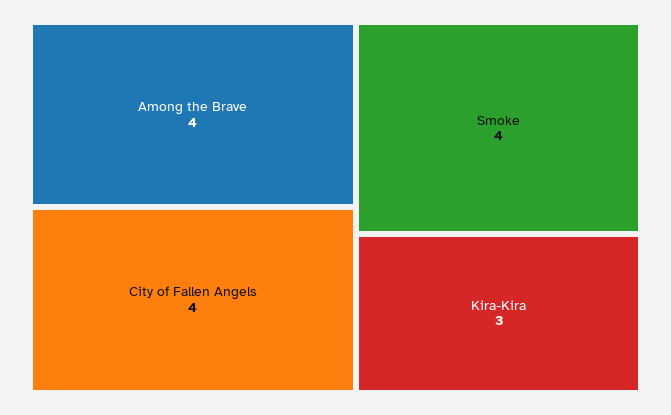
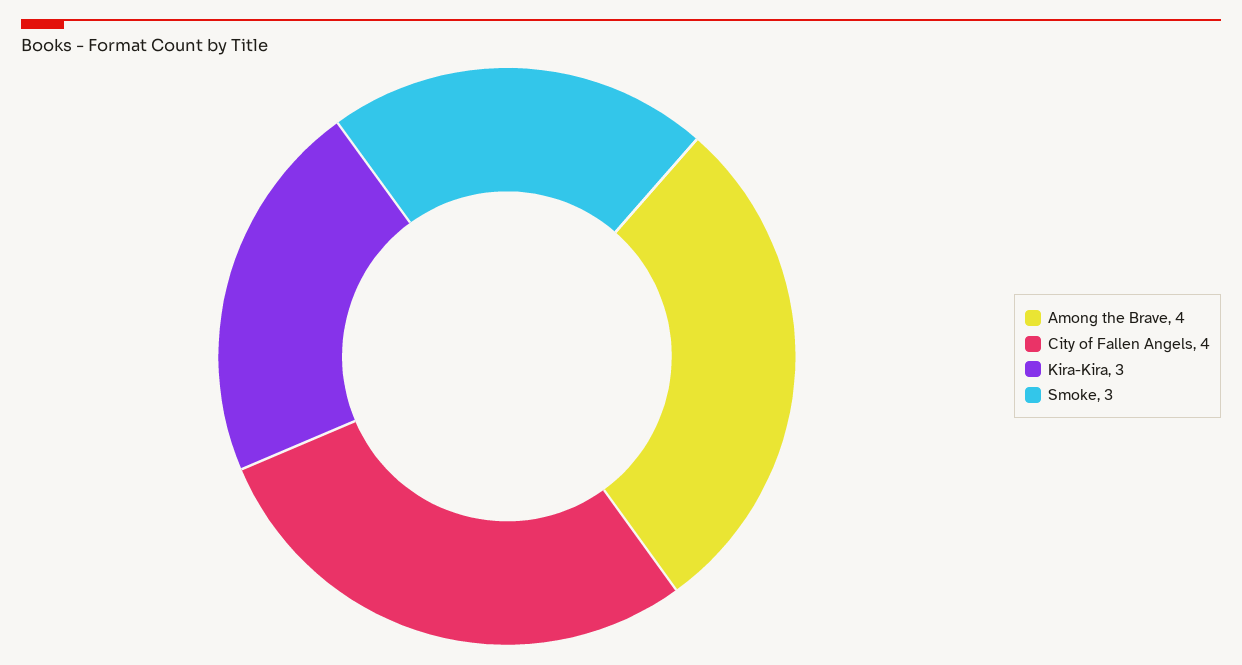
Smoke: 4 -> 3

